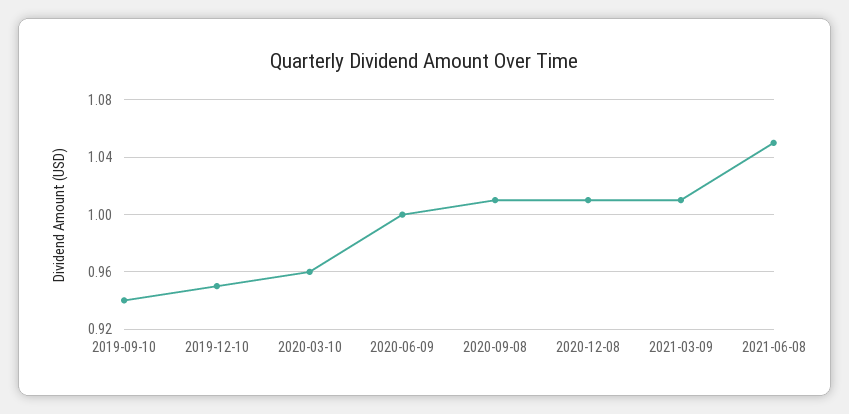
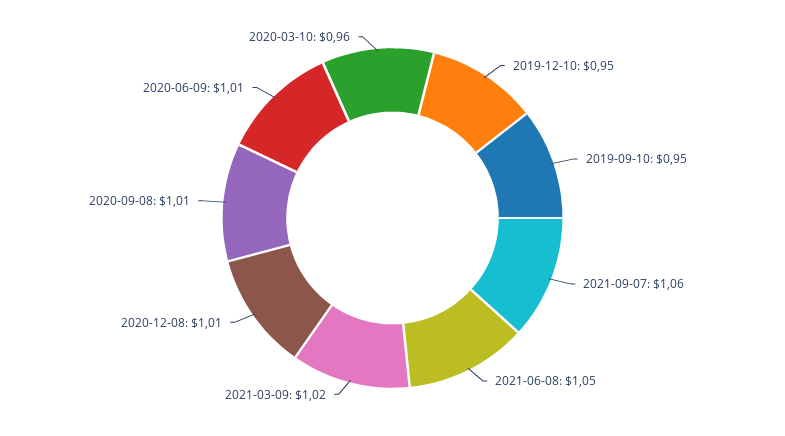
2019-09-10: 0.94 -> 0.95
2020-06-09: 1 -> 1.01
2021-03-09: 1.01 -> 1.02
2021-09-07: none -> 1.06

